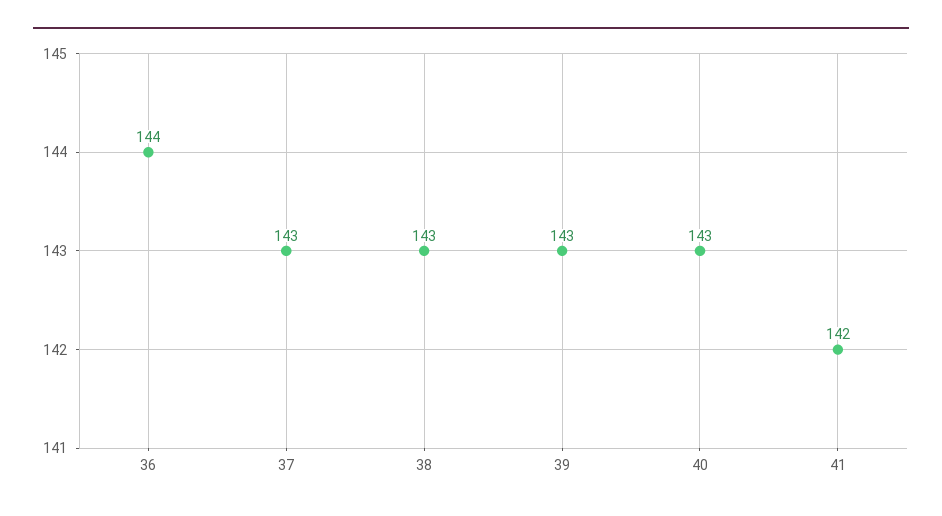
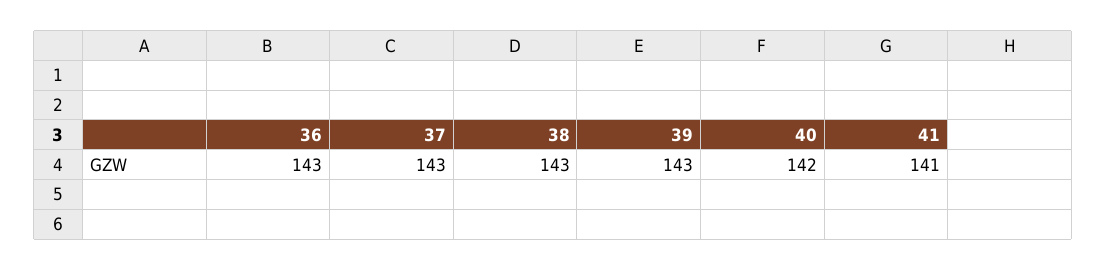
36: 144 -> 143
40: 143 -> 142
41: 142 -> 141

